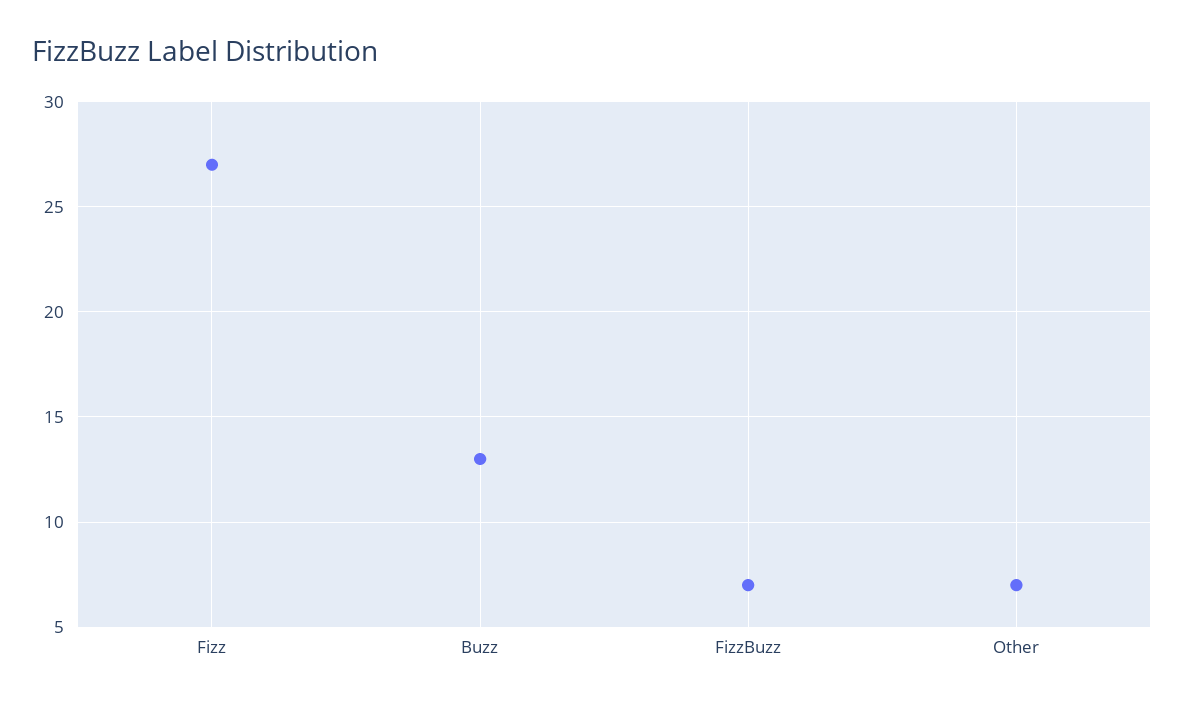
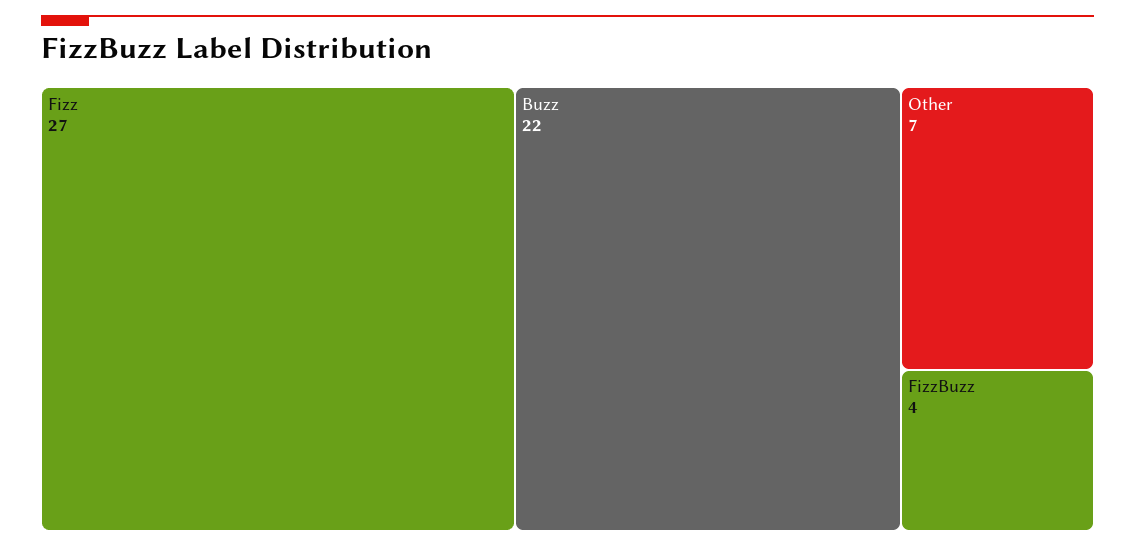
Buzz: 13 -> 22
FizzBuzz: 7 -> 4

